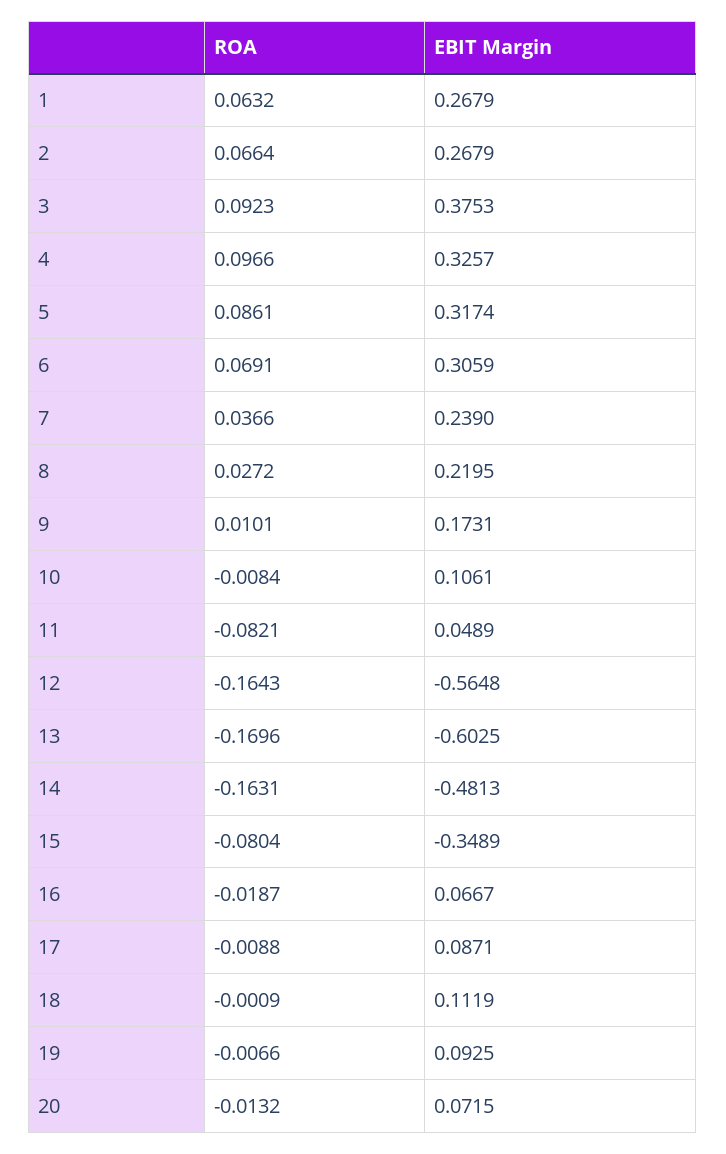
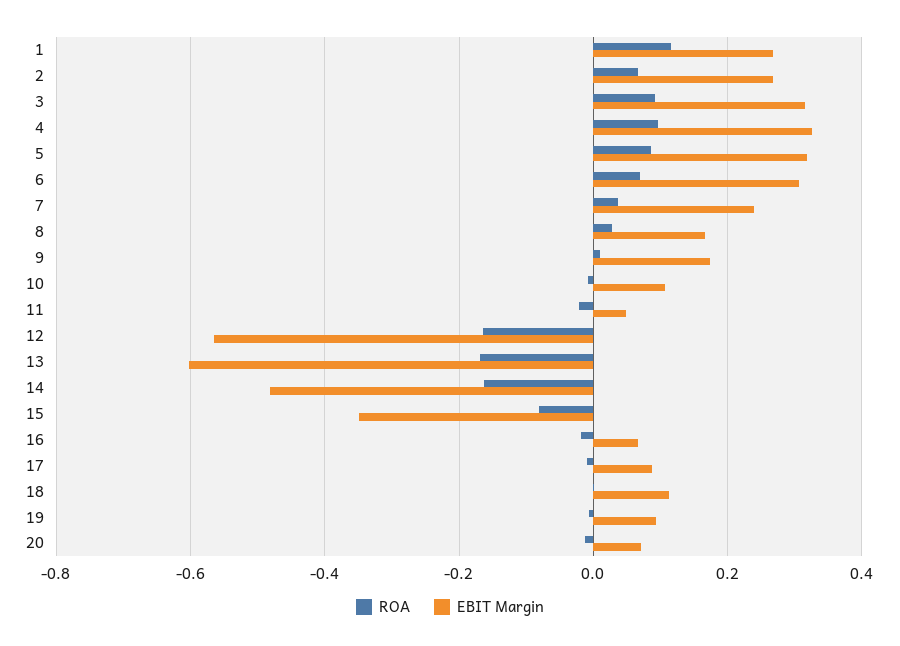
ROA, 1: 0.0632 -> 0.12
EBIT Margin, 3: 0.3753 -> 0.32
EBIT Margin, 8: 0.2195 -> 0.16
ROA, 11: -0.0821 -> -0.02

